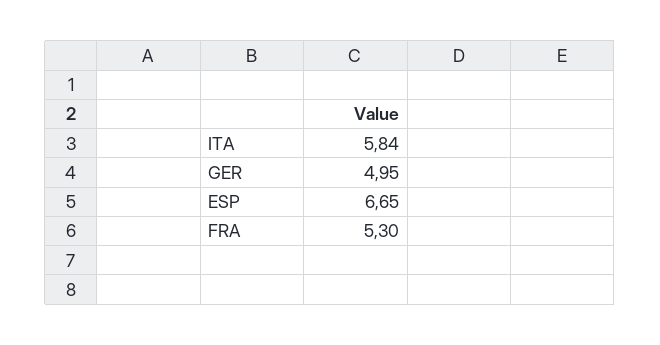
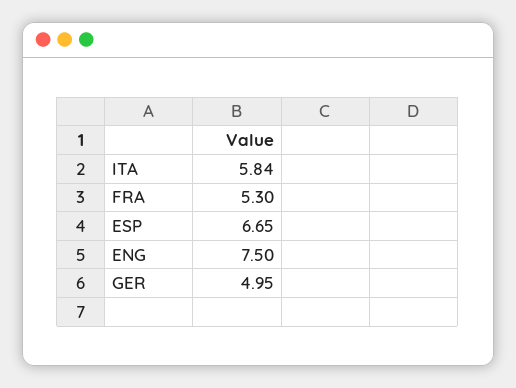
ENG: none -> 7.5

